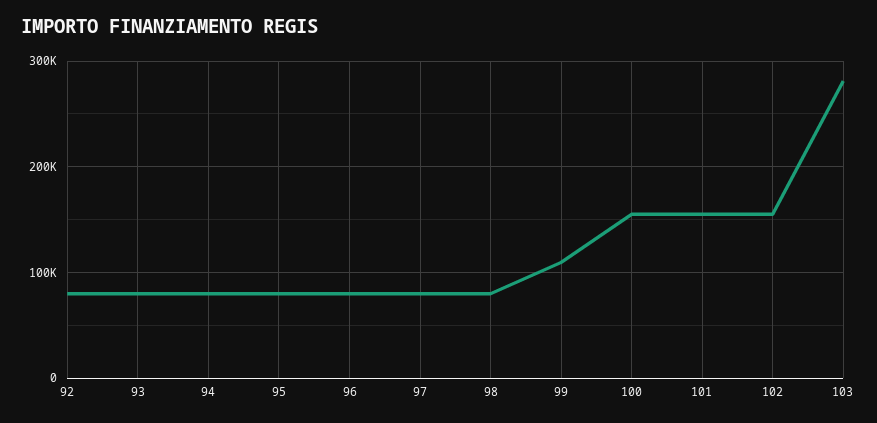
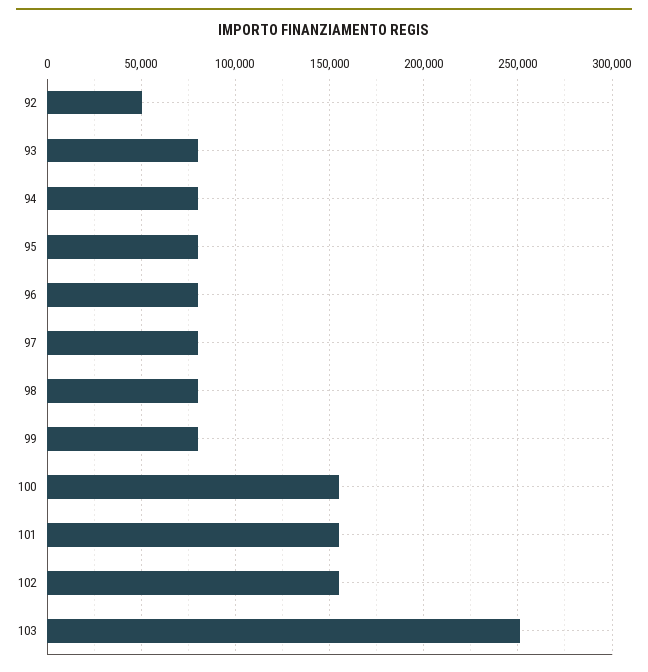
92: 80000 -> 50000
99: 110000 -> 80000
103: 280000 -> 250000

